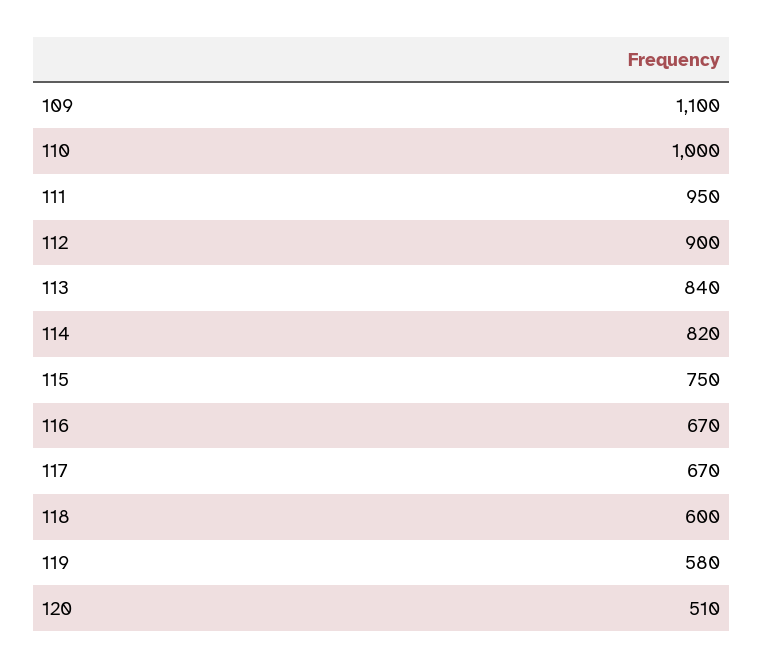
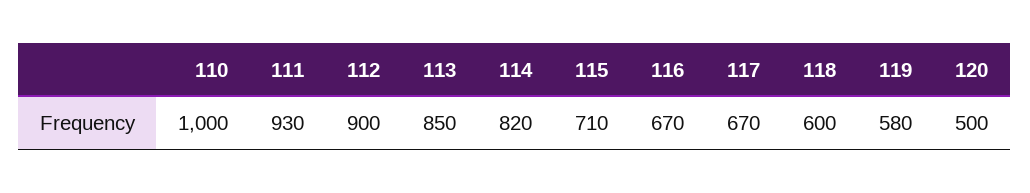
109: 1100 -> none
111: 950 -> 930
113: 840 -> 850
115: 750 -> 710
120: 510 -> 500

